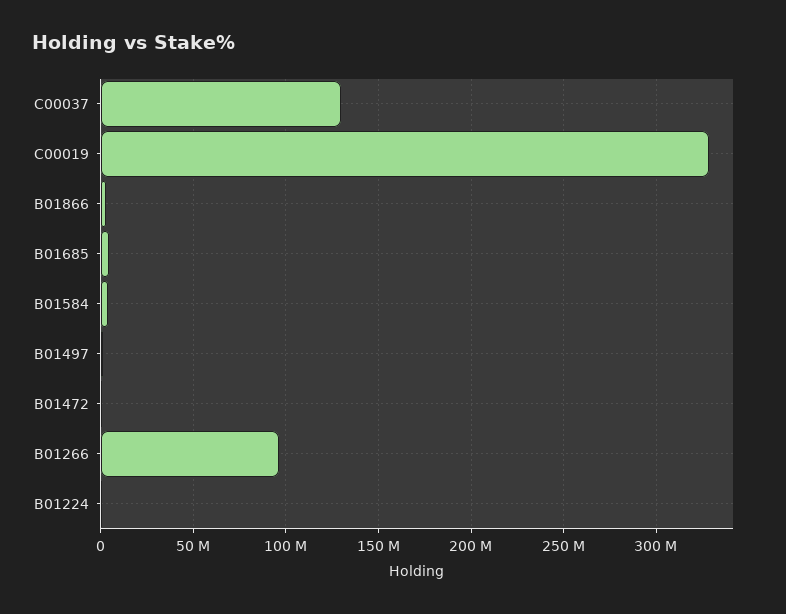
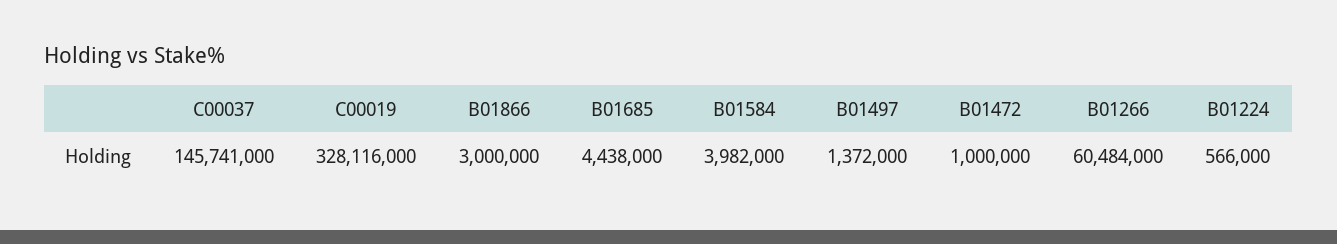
C00037: 130000000 -> 145741000
B01266: 95000000 -> 60484000

